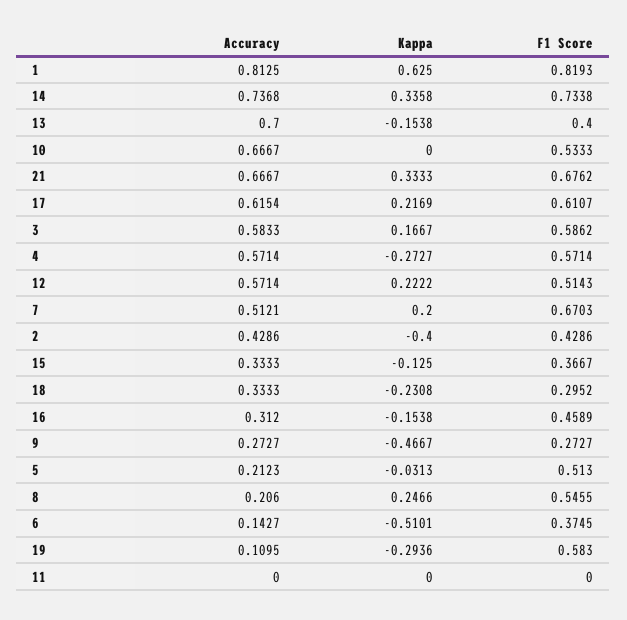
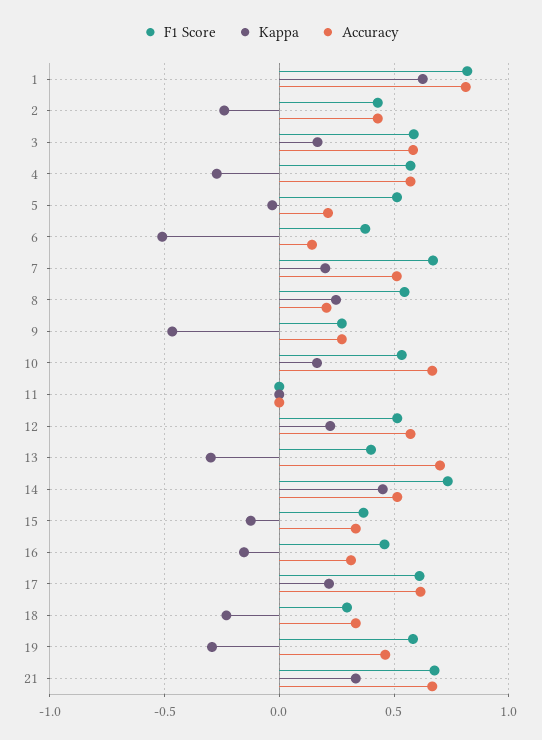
Accuracy, 14: 0.7368 -> 0.5
Kappa, 14: 0.3358 -> 0.45
Kappa, 13: -0.1538 -> -0.3
Kappa, 10: 0 -> 0.15
Kappa, 2: -0.4 -> -0.25
Accuracy, 19: 0.1095 -> 0.45

